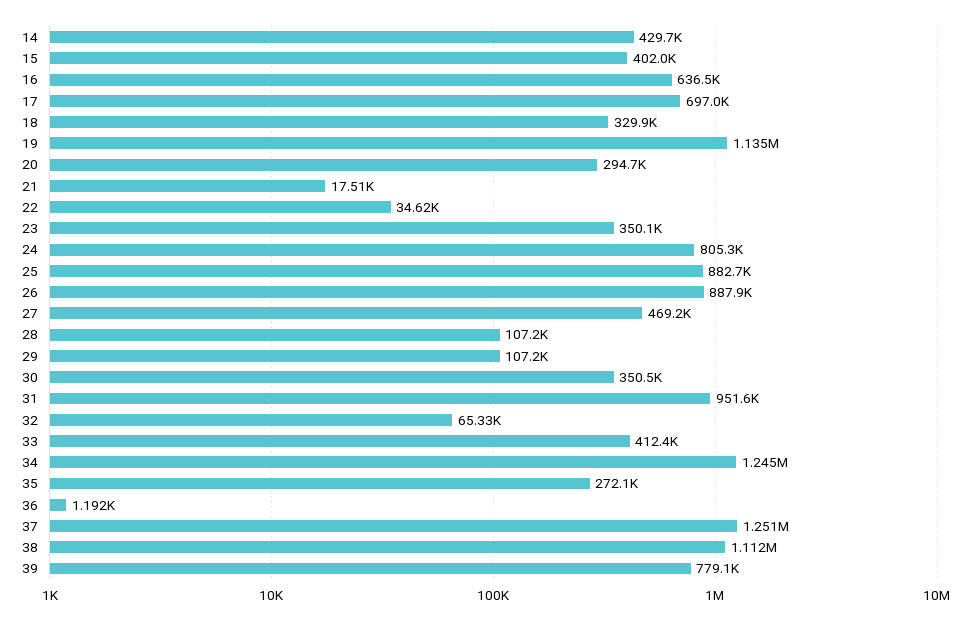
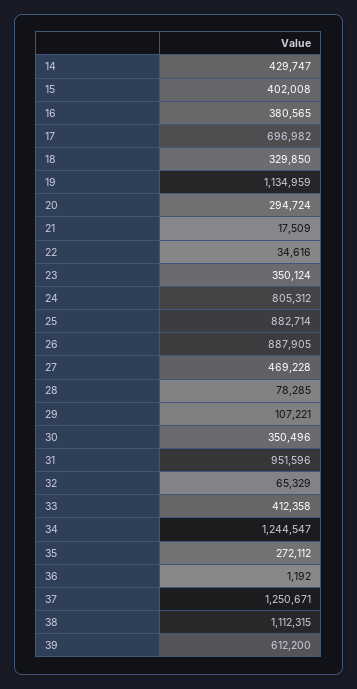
16: 636500 -> 380565
28: 107200 -> 78285
39: 779100 -> 612200

